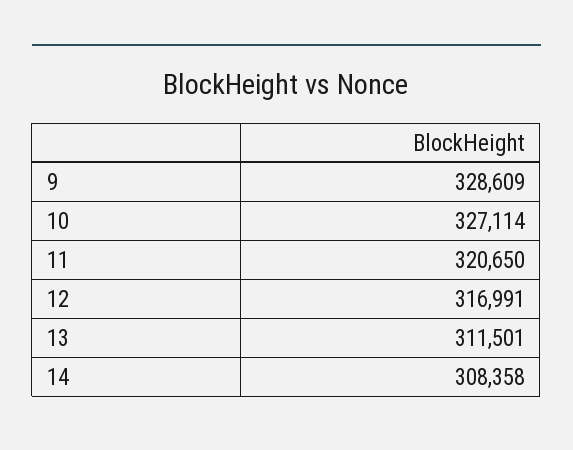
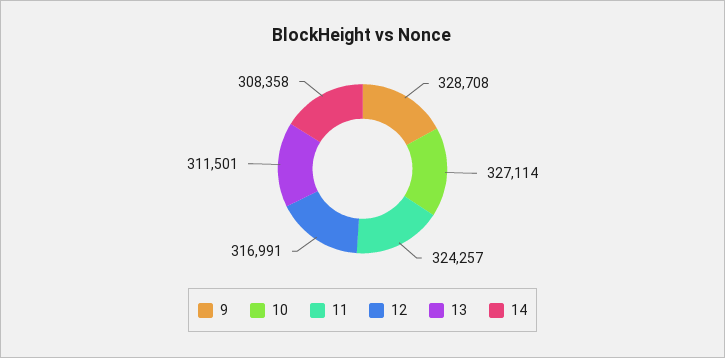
9: 328609 -> 328708
11: 320650 -> 324257

